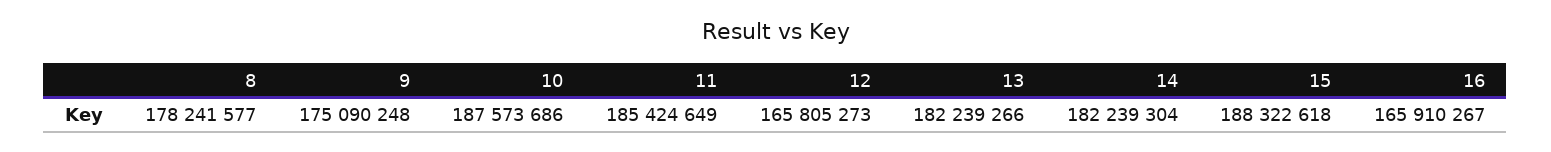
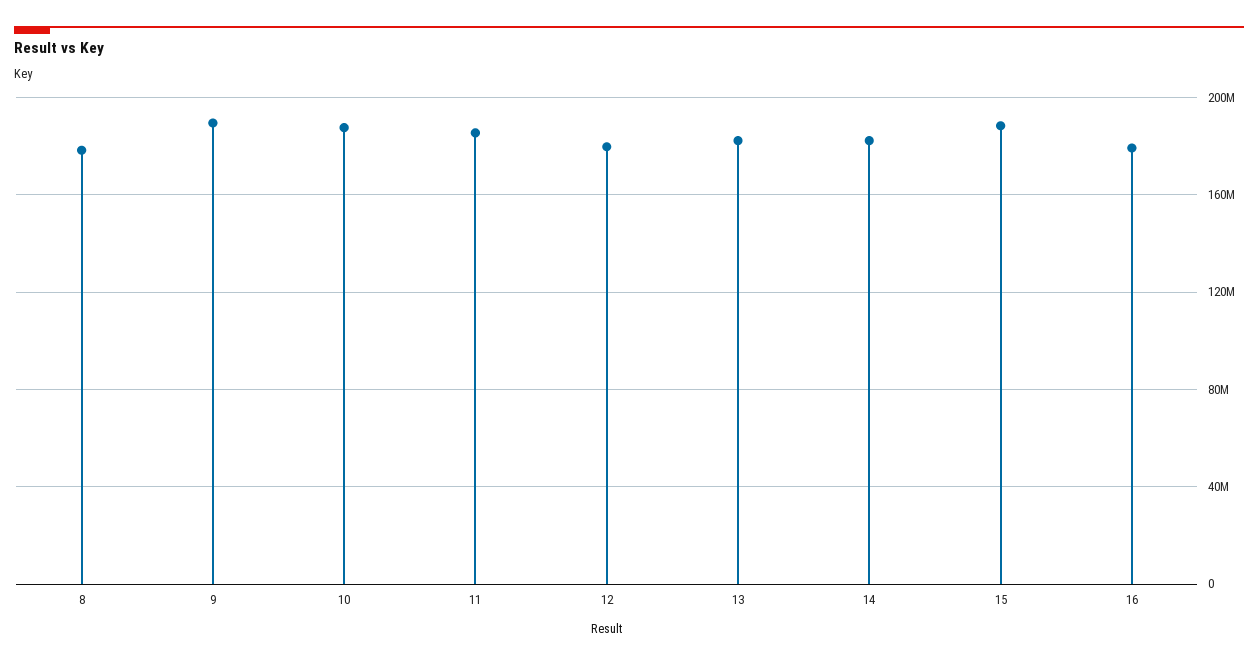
9: 175090248 -> 190000000
12: 165805273 -> 180000000
16: 165910267 -> 180000000

